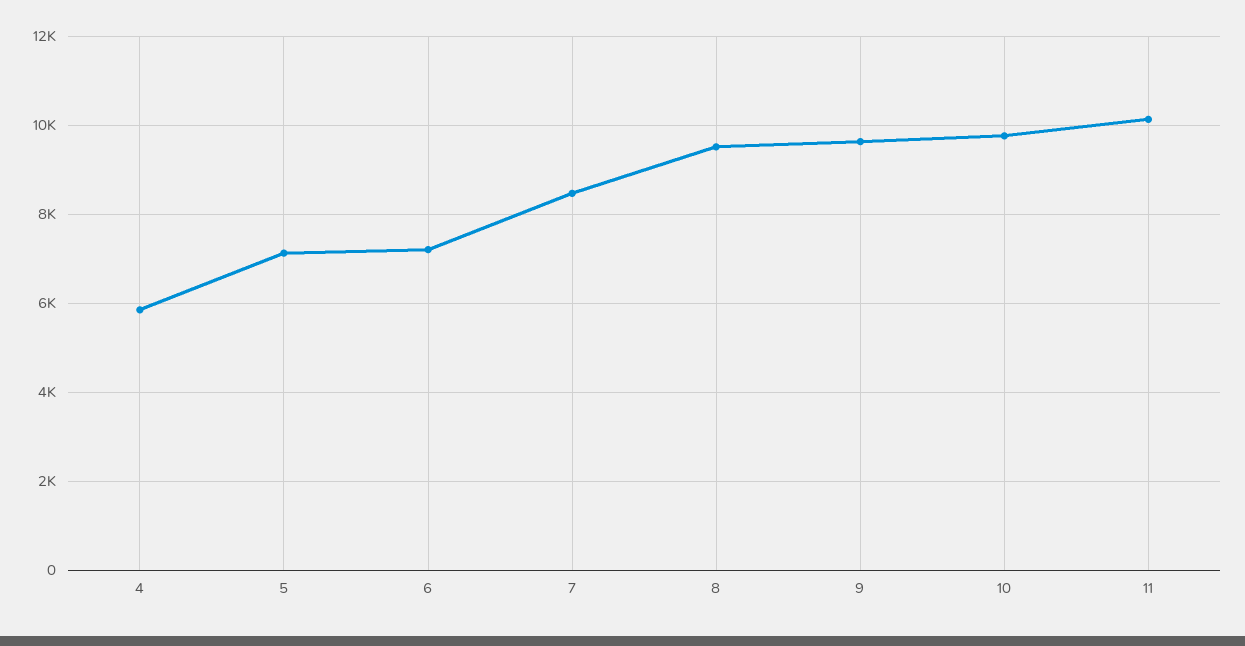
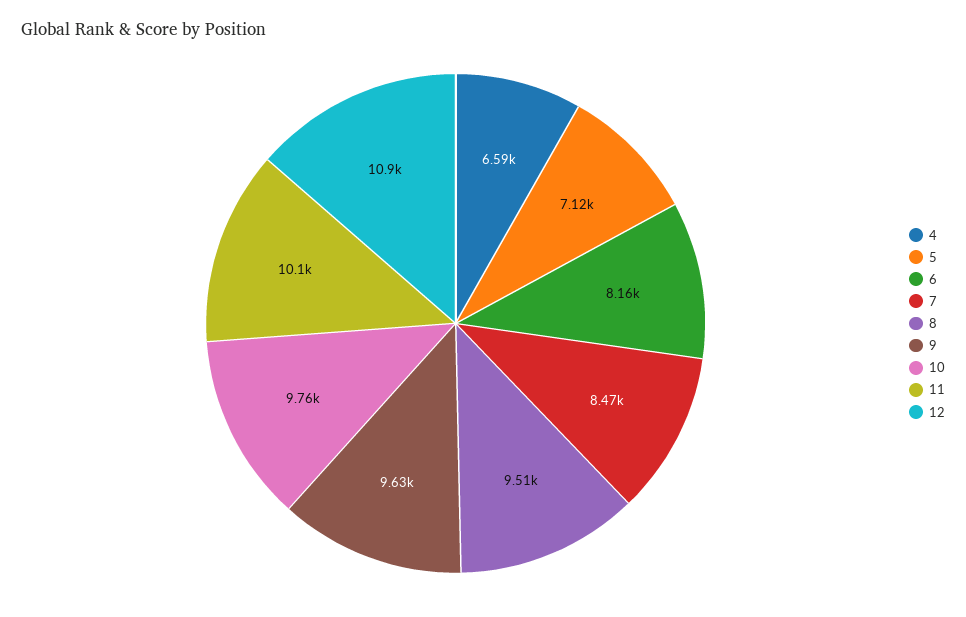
4: 5800 -> 6590
6: 7200 -> 8160
12: none -> 10900

